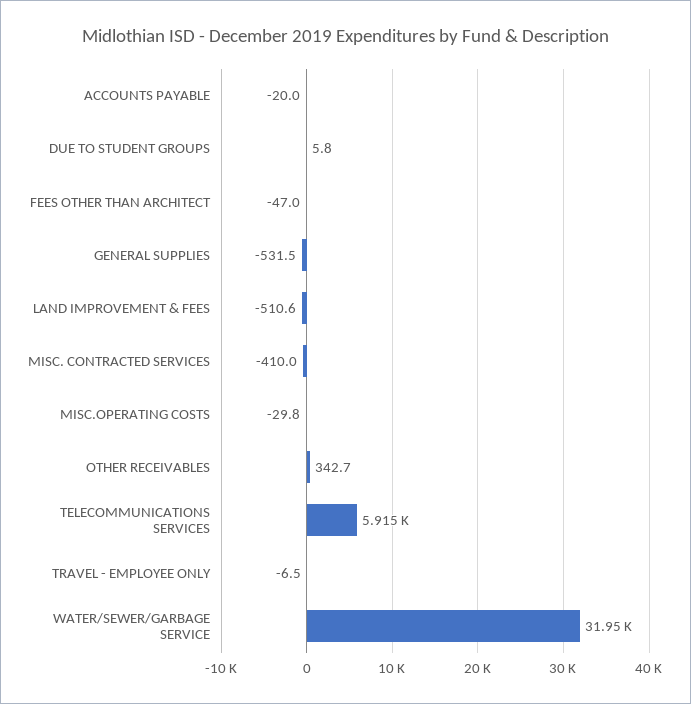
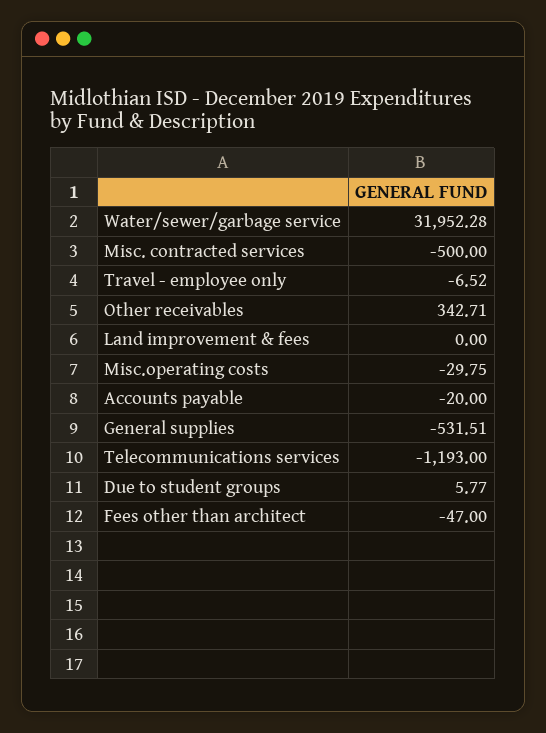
LAND IMPROVEMENT & FEES: -510.6 -> 0
MISC. CONTRACTED SERVICES: -410 -> -500
TELECOMMUNICATIONS SERVICES: 5915 -> -1193

